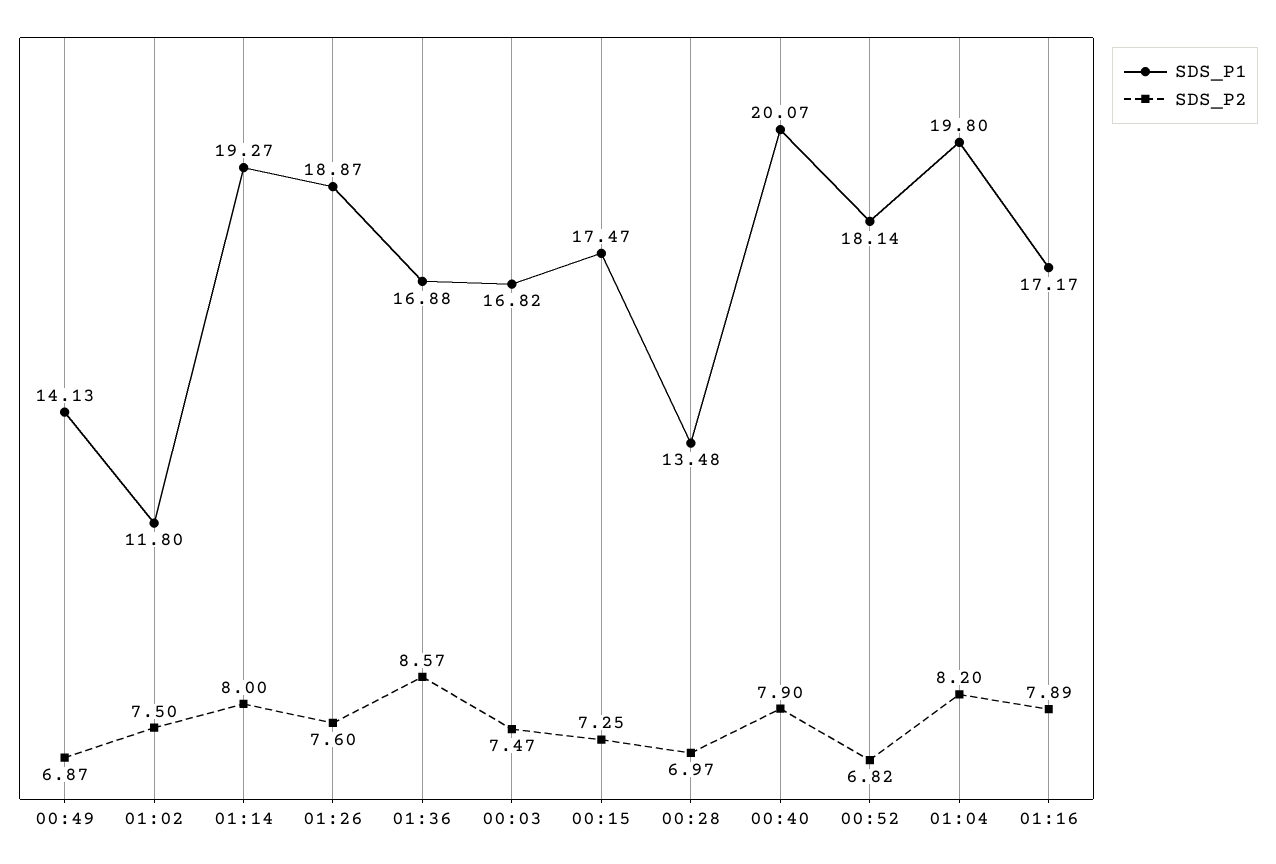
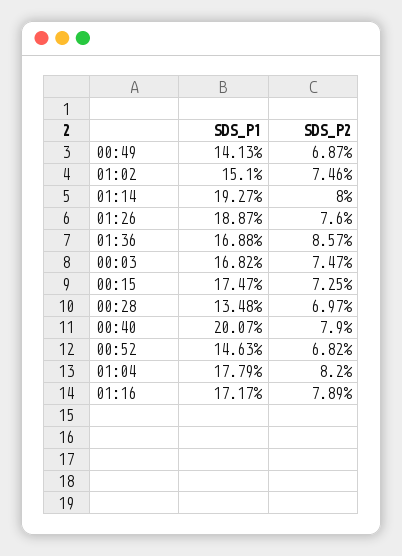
SDS_P1, 01:02: 11.8 -> 15.1
SDS_P2, 01:02: 7.5 -> 7.46
SDS_P1, 00:52: 18.14 -> 14.63
SDS_P1, 01:04: 19.8 -> 17.79

